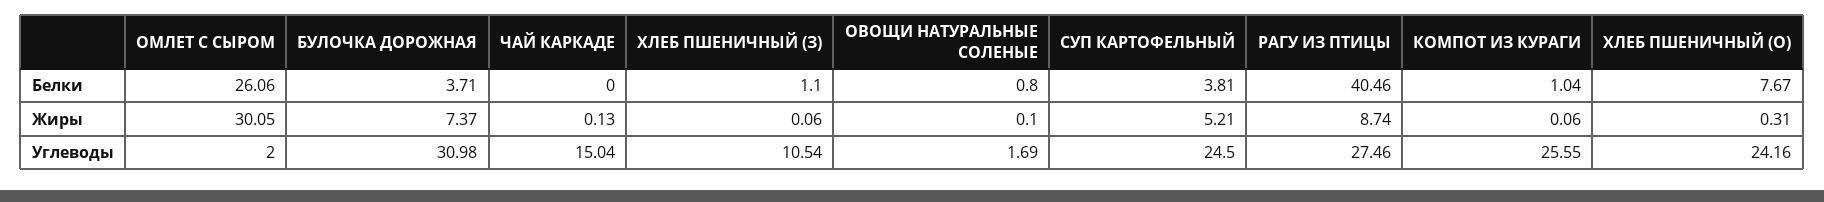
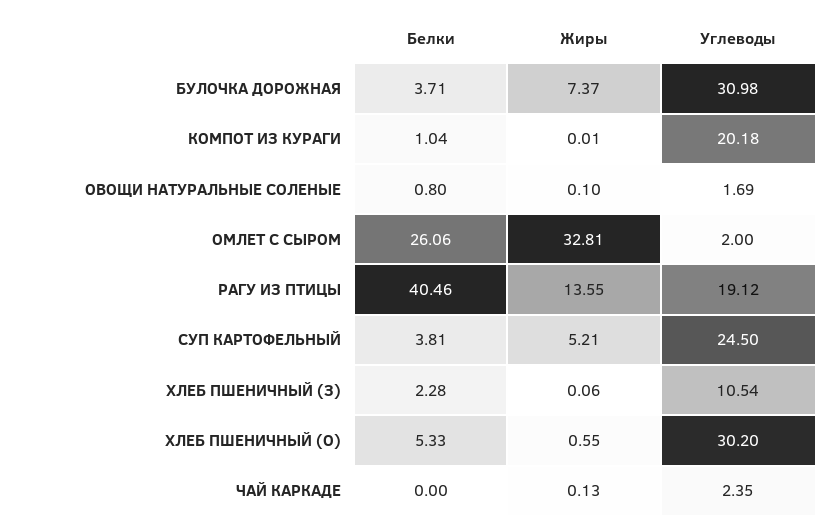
ХЛЕБ ПШЕНИЧНЫЙ (З), Белки: 1.1 -> 2.28
ХЛЕБ ПШЕНИЧНЫЙ (О), Белки: 7.67 -> 5.33
ОМЛЕТ С СЫРОМ, Жиры: 30.05 -> 32.81
РАГУ ИЗ ПТИЦЫ, Жиры: 8.74 -> 13.55
КОМПОТ ИЗ КУРАГИ, Жиры: 0.06 -> 0.01
ХЛЕБ ПШЕНИЧНЫЙ (О), Жиры: 0.31 -> 0.55
ЧАЙ КАРКАДЕ, Углеводы: 15.04 -> 2.35
РАГУ ИЗ ПТИЦЫ, Углеводы: 27.46 -> 19.12
КОМПОТ ИЗ КУРАГИ, Углеводы: 25.55 -> 20.18
ХЛЕБ ПШЕНИЧНЫЙ (О), Углеводы: 24.16 -> 30.2

